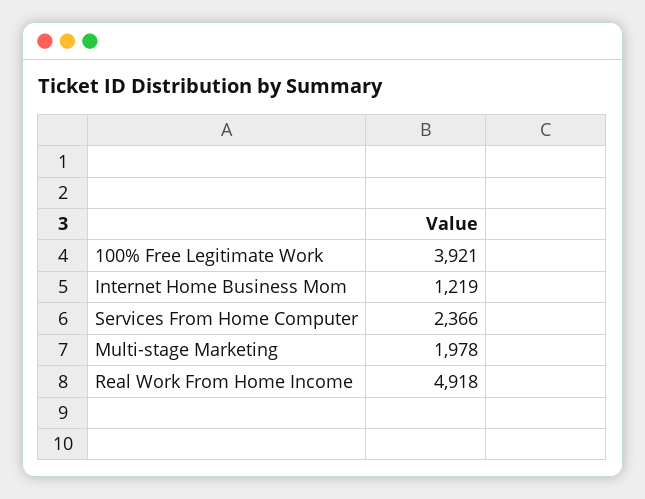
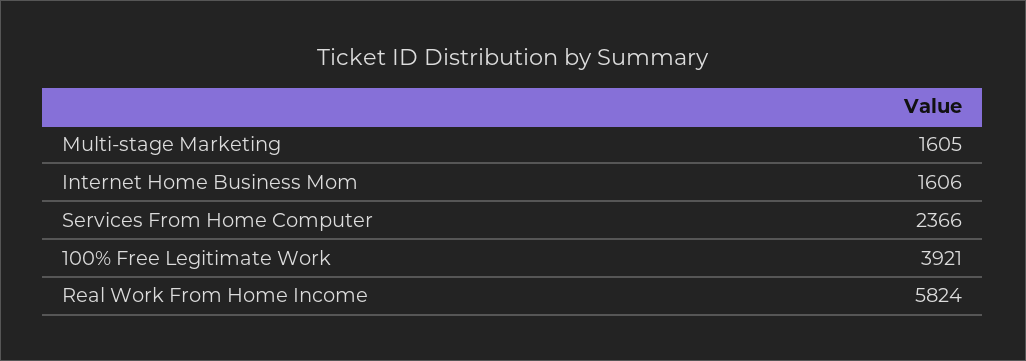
Internet Home Business Mom: 1219 -> 1606
Multi-stage Marketing: 1978 -> 1605
Real Work From Home Income: 4918 -> 5824

